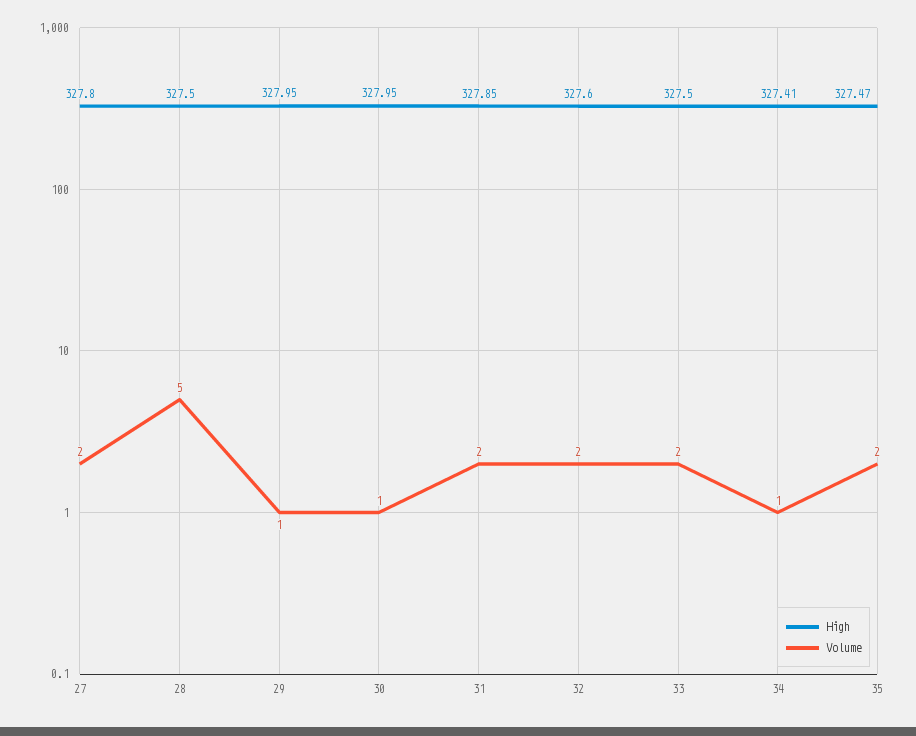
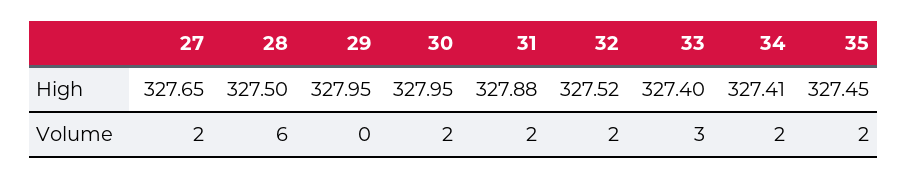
High, 27: 327.8 -> 327.65
Volume, 28: 5 -> 6
Volume, 29: 1 -> 0
Volume, 30: 1 -> 2
High, 31: 327.85 -> 327.88
High, 32: 327.6 -> 327.52
High, 33: 327.5 -> 327.4
Volume, 33: 2 -> 3
Volume, 34: 1 -> 2
High, 35: 327.47 -> 327.45

